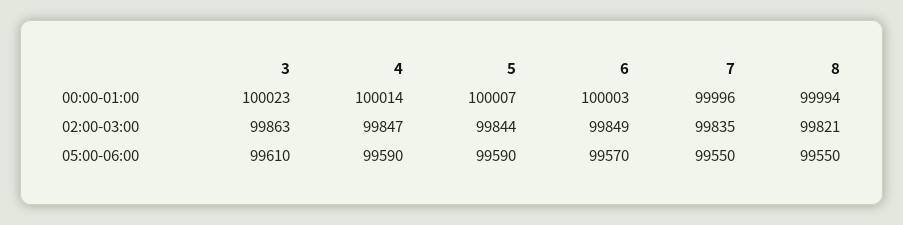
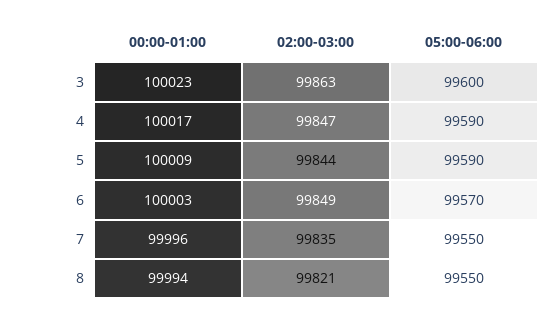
4, 00:00-01:00: 100014 -> 100017
5, 00:00-01:00: 100007 -> 100009
3, 05:00-06:00: 99610 -> 99600

